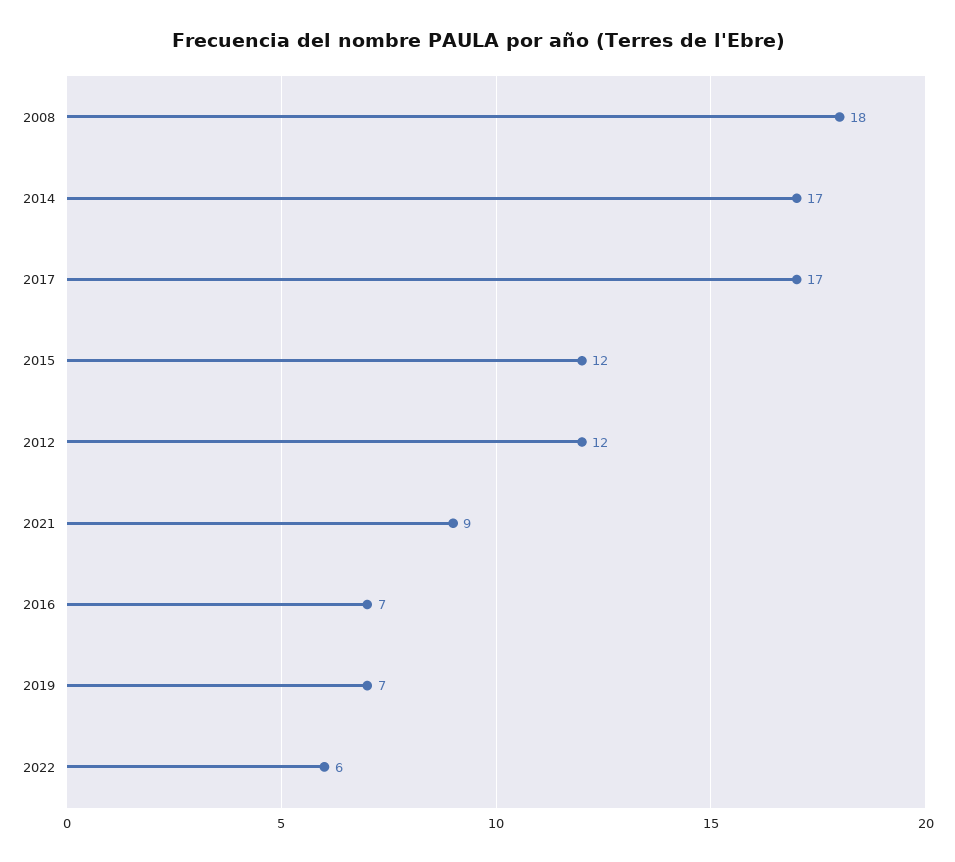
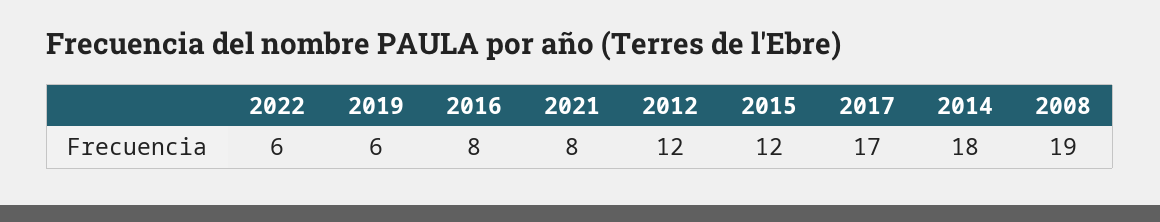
2008: 18 -> 19
2014: 17 -> 18
2021: 9 -> 8
2016: 7 -> 8
2019: 7 -> 6

